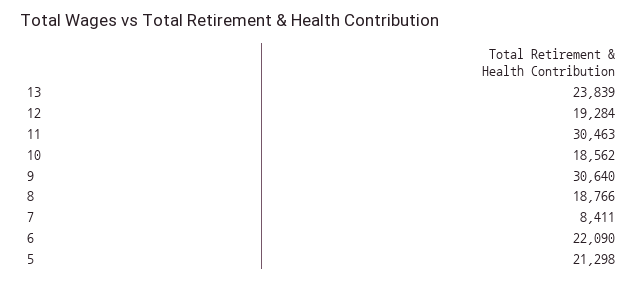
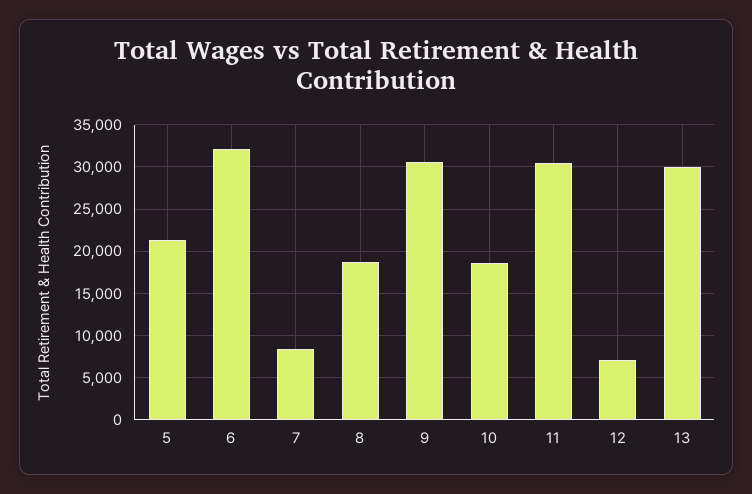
13: 23839 -> 30000
12: 19284 -> 7000
6: 22090 -> 32000

